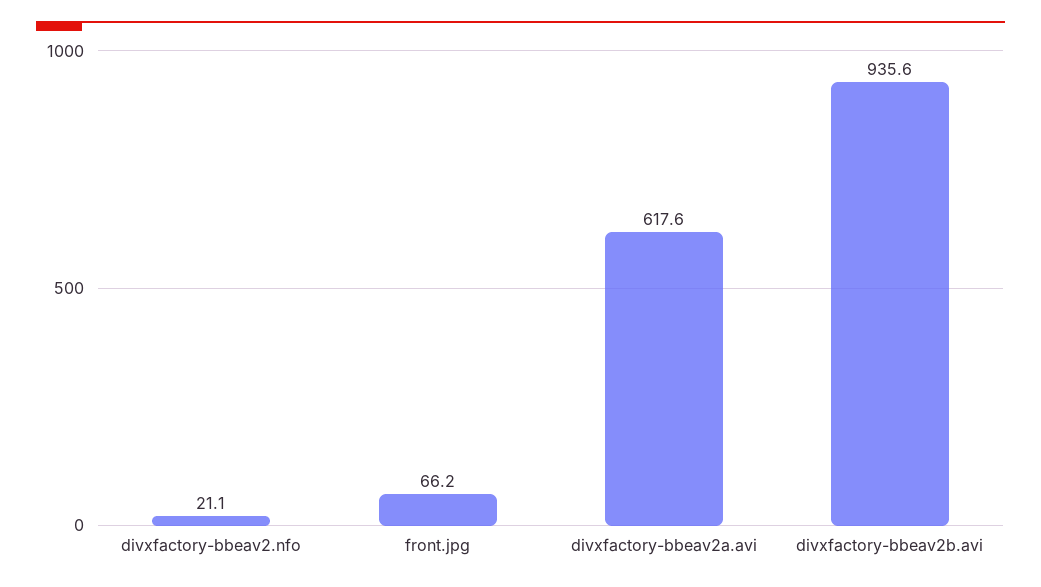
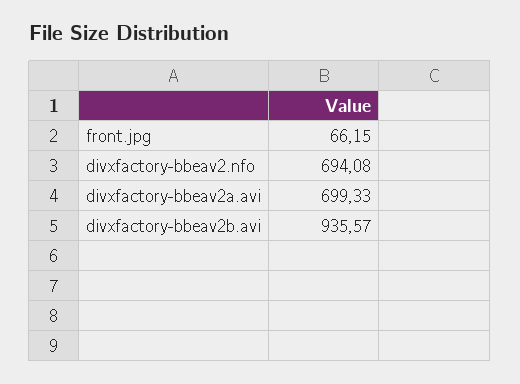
divxfactory-bbeav2.nfo: 21.1 -> 694.08
divxfactory-bbeav2a.avi: 617.6 -> 699.33

